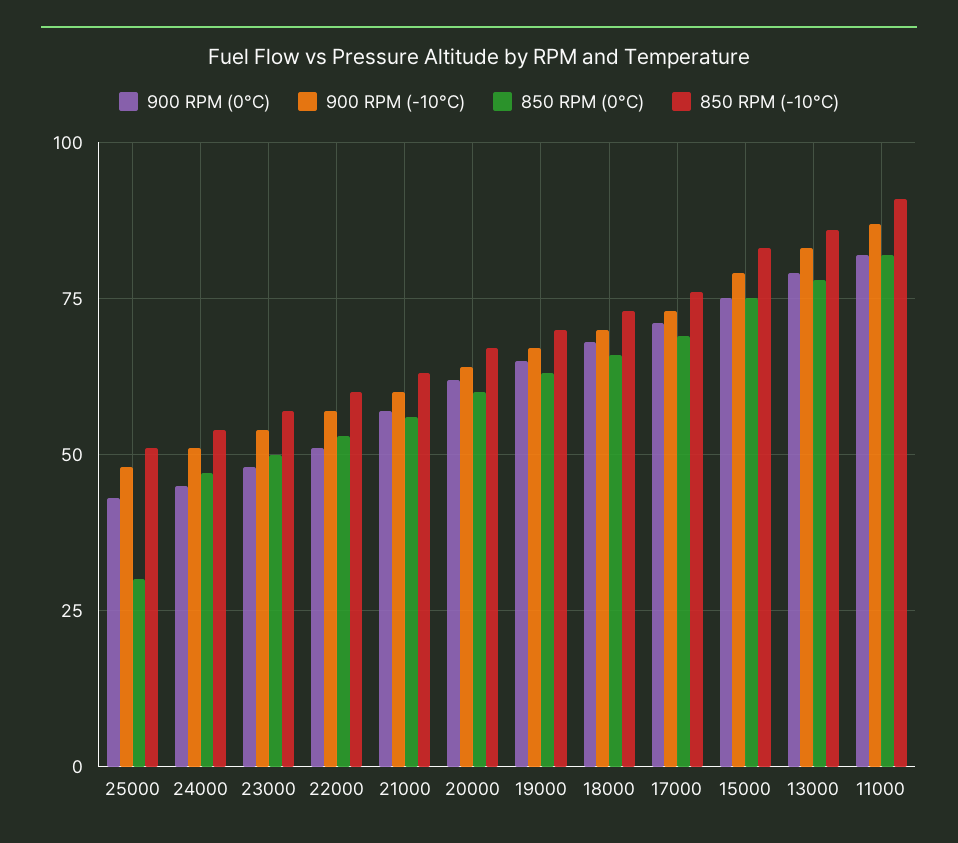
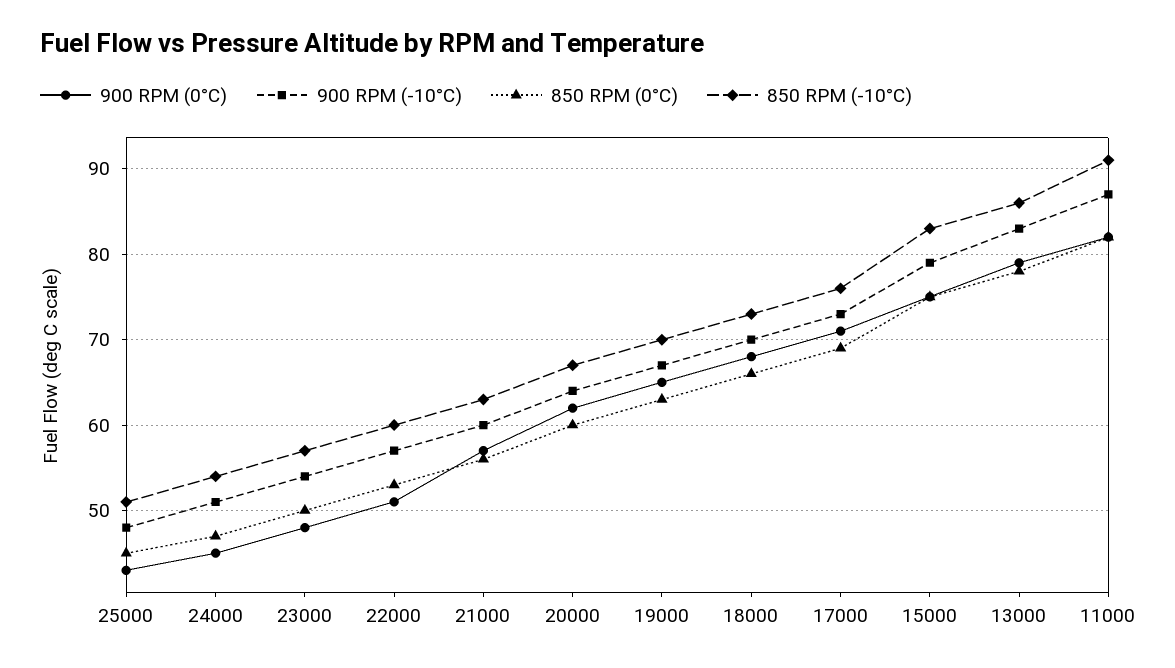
850 RPM (0°C), 25000: 30 -> 45

